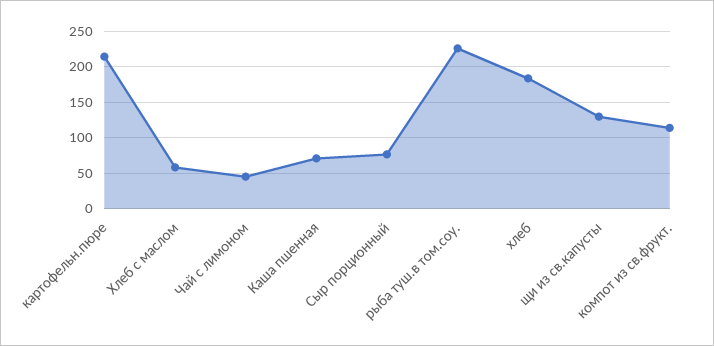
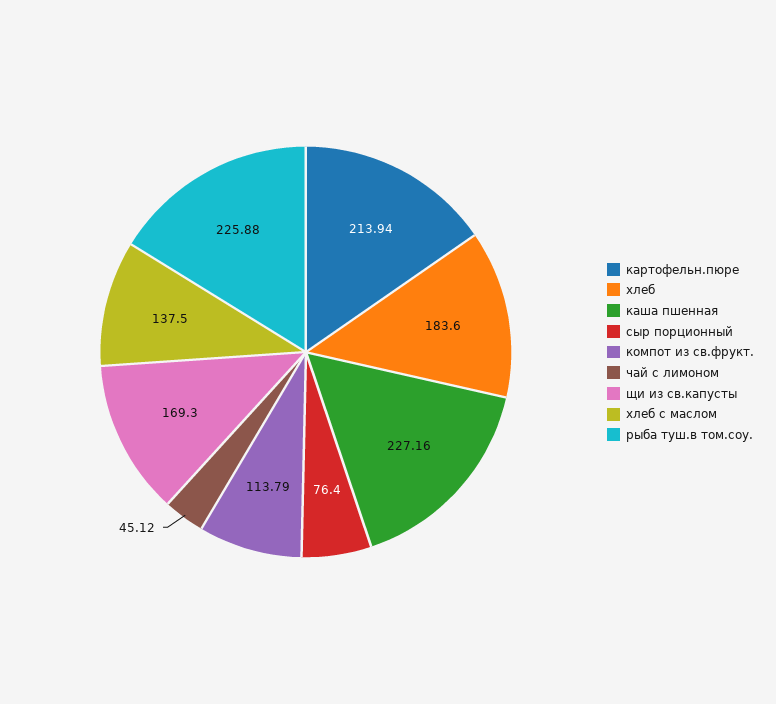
Хлеб с маслом: 60 -> 137.5
Каша пшенная: 70 -> 227.16
щи из св.капусты: 130 -> 169.3

